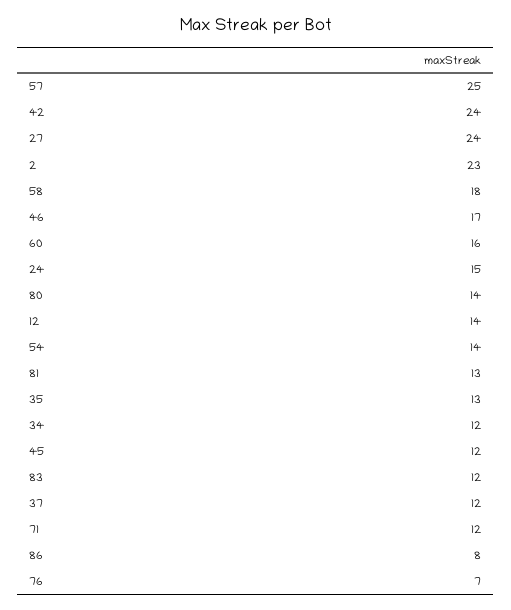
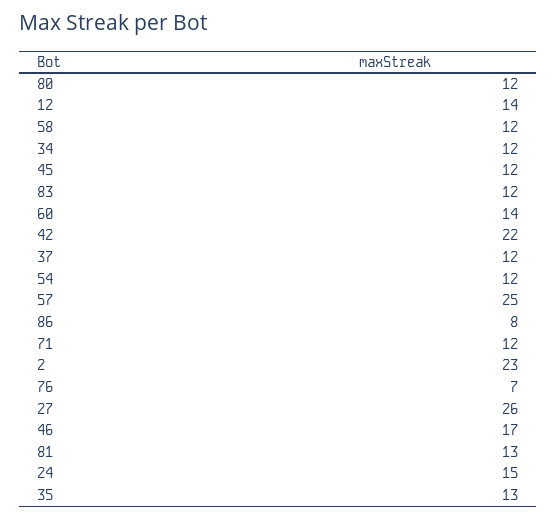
42: 24 -> 22
27: 24 -> 26
58: 18 -> 12
60: 16 -> 14
80: 14 -> 12
54: 14 -> 12

